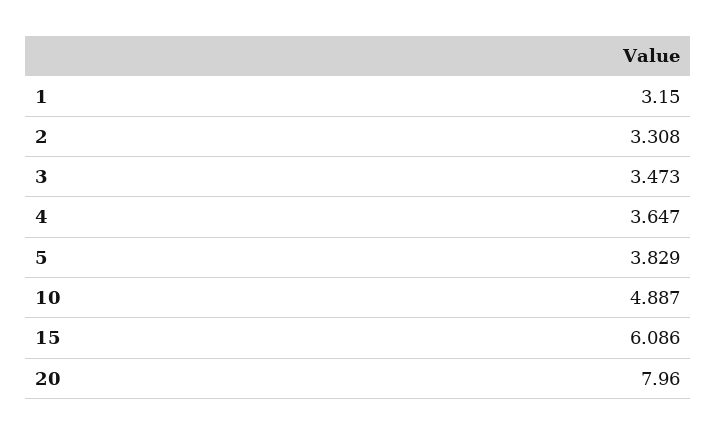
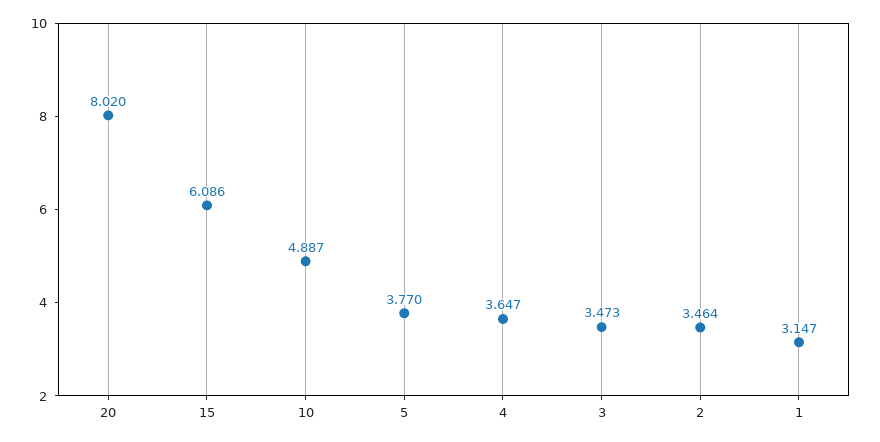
1: 3.15 -> 3.147
2: 3.308 -> 3.464
5: 3.829 -> 3.77
20: 7.96 -> 8.02

